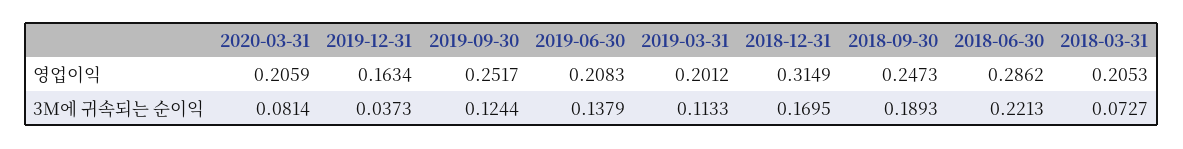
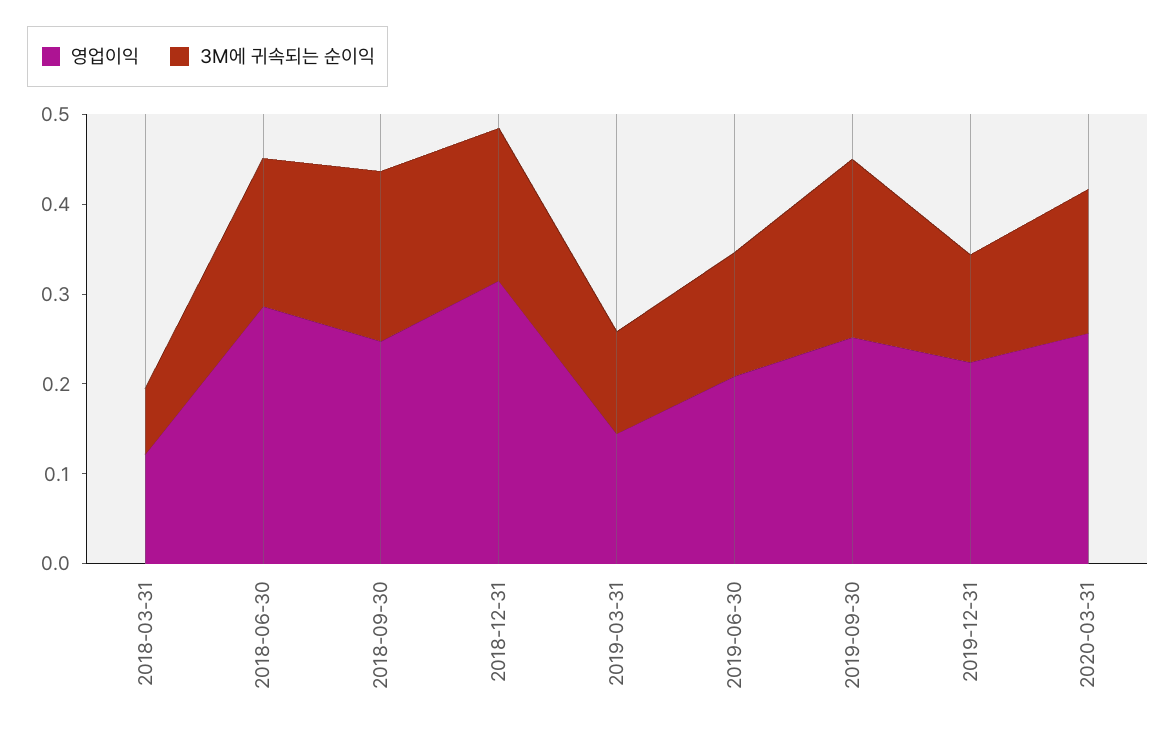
영업이익, 2020-03-31: 0.2059 -> 0.26
영업이익, 2019-12-31: 0.1634 -> 0.22
영업이익, 2019-03-31: 0.2012 -> 0.14
영업이익, 2018-03-31: 0.2053 -> 0.12
3M에 귀속되는 순이익, 2020-03-31: 0.0814 -> 0.16
3M에 귀속되는 순이익, 2019-12-31: 0.0373 -> 0.12
3M에 귀속되는 순이익, 2019-09-30: 0.1244 -> 0.2
3M에 귀속되는 순이익, 2018-06-30: 0.2213 -> 0.16

